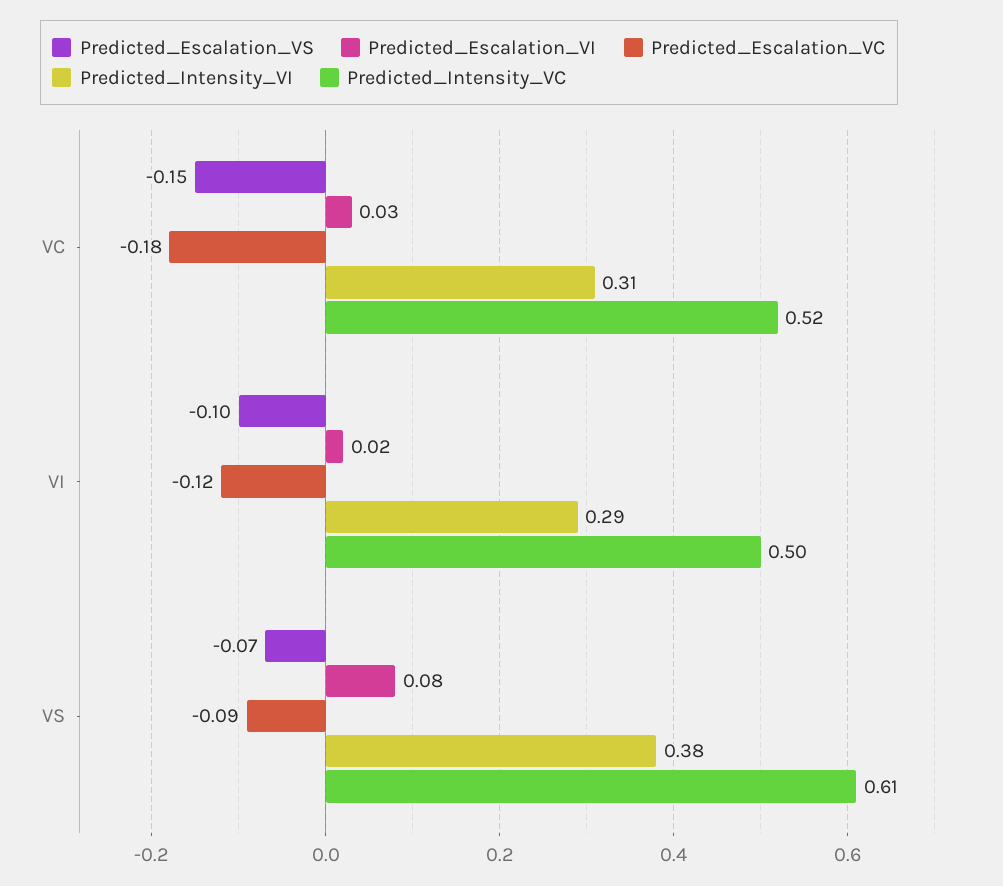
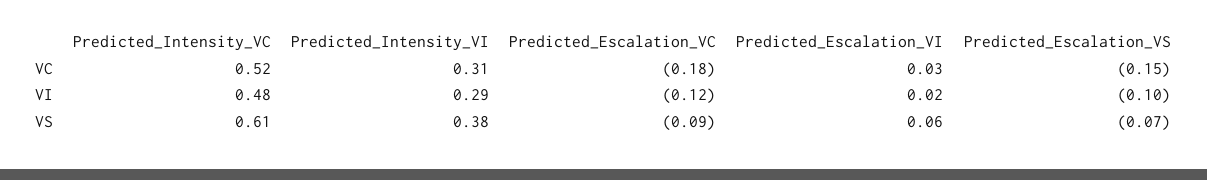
Predicted_Intensity_VC, VI: 0.5 -> 0.48
Predicted_Escalation_VI, VS: 0.08 -> 0.06

